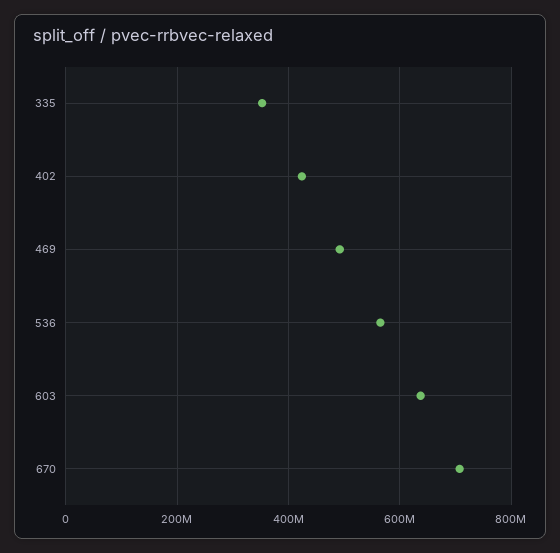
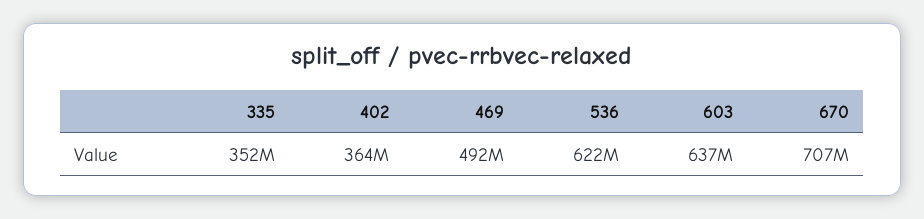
402: 420000000 -> 364000000
536: 560000000 -> 622000000

